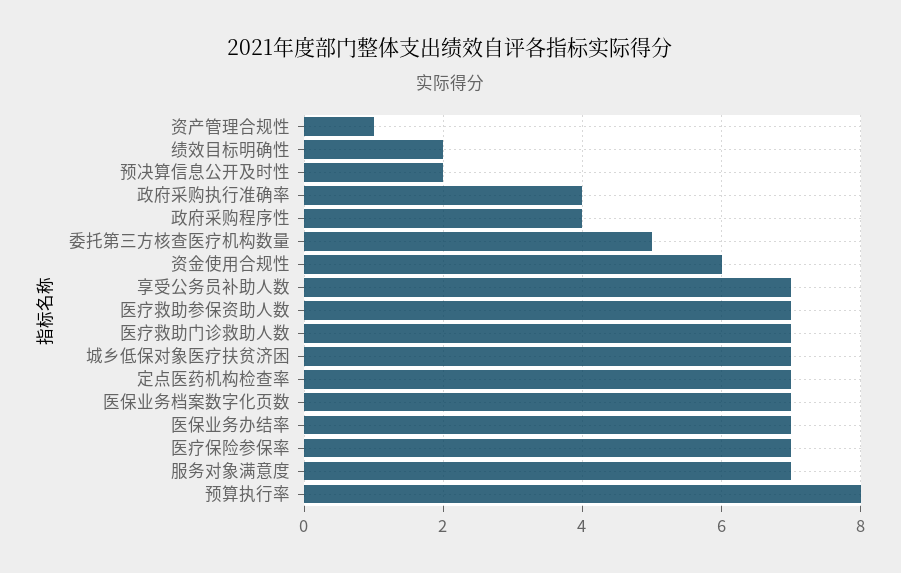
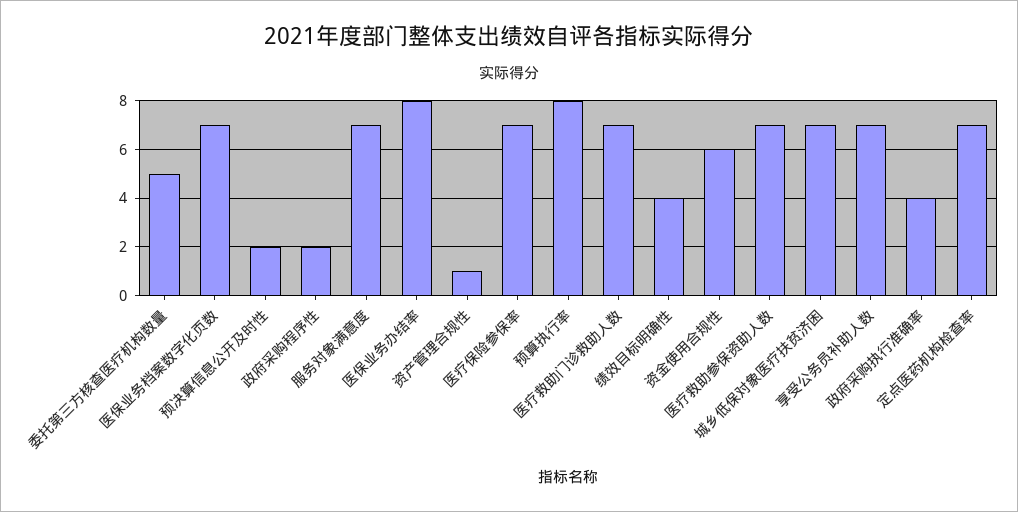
绩效目标明确性: 2 -> 4
政府采购程序性: 4 -> 2
医保业务办结率: 7 -> 8

